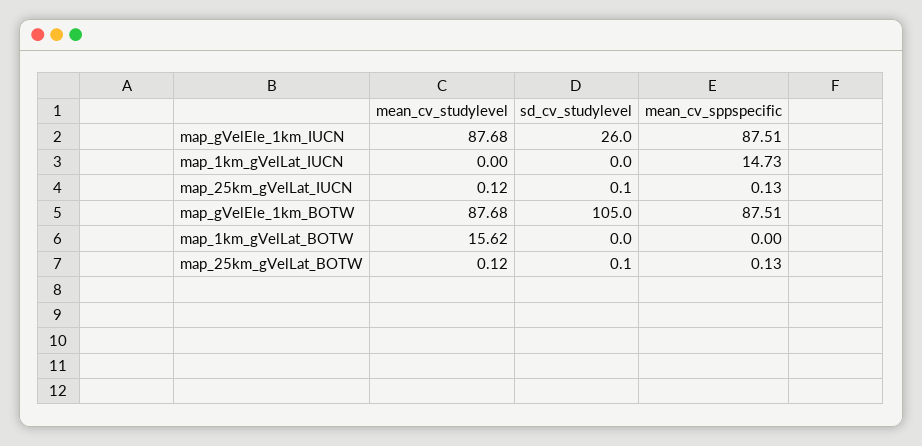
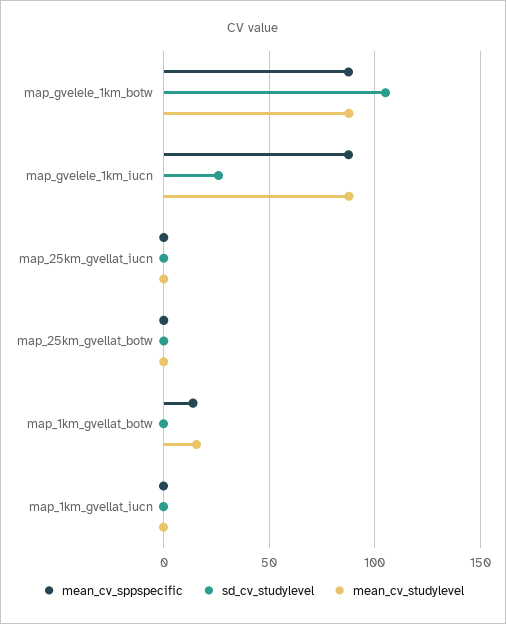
mean_cv_sppspecific, map_1km_gVelLat_IUCN: 14.73 -> 0
mean_cv_sppspecific, map_1km_gVelLat_BOTW: 0 -> 15

